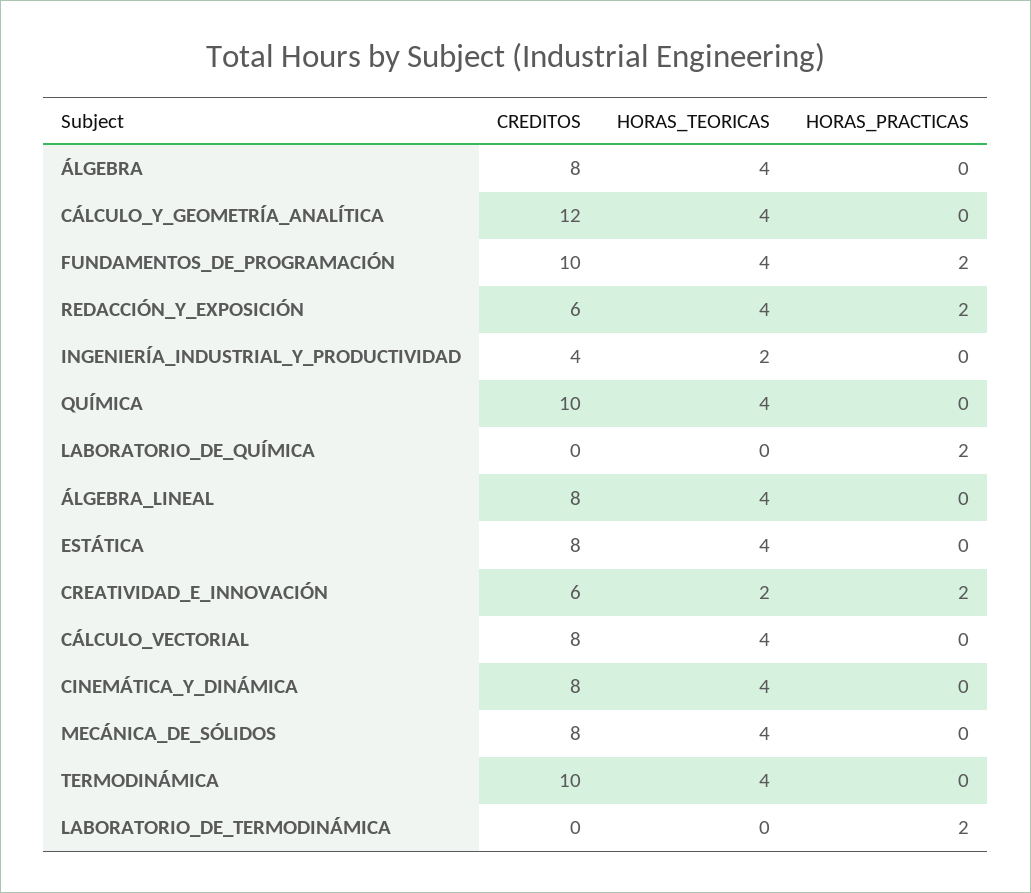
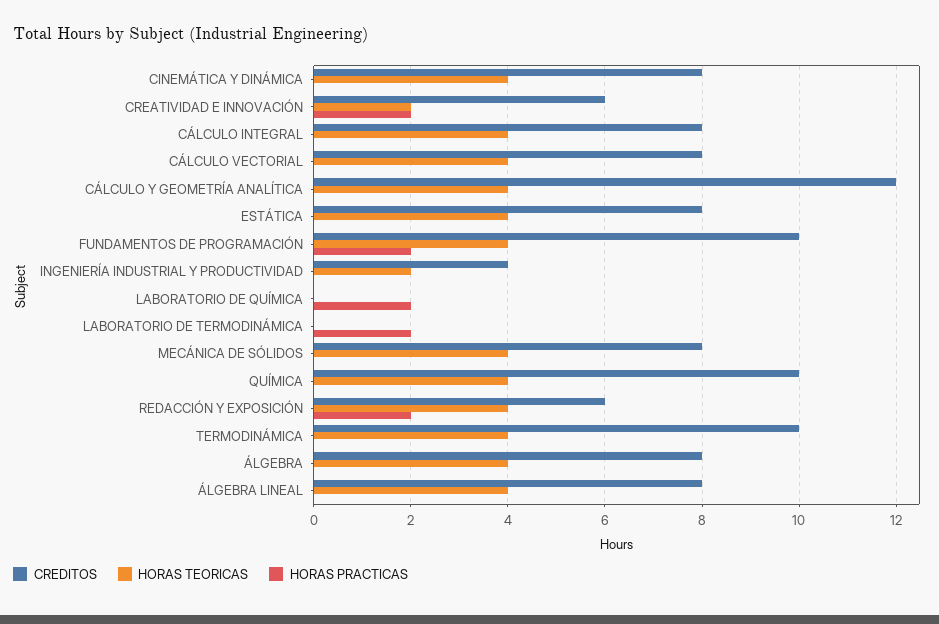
CREDITOS, CÁLCULO INTEGRAL: none -> 8
HORAS_TEORICAS, CÁLCULO INTEGRAL: none -> 4
HORAS_PRACTICAS, CÁLCULO INTEGRAL: none -> 0

